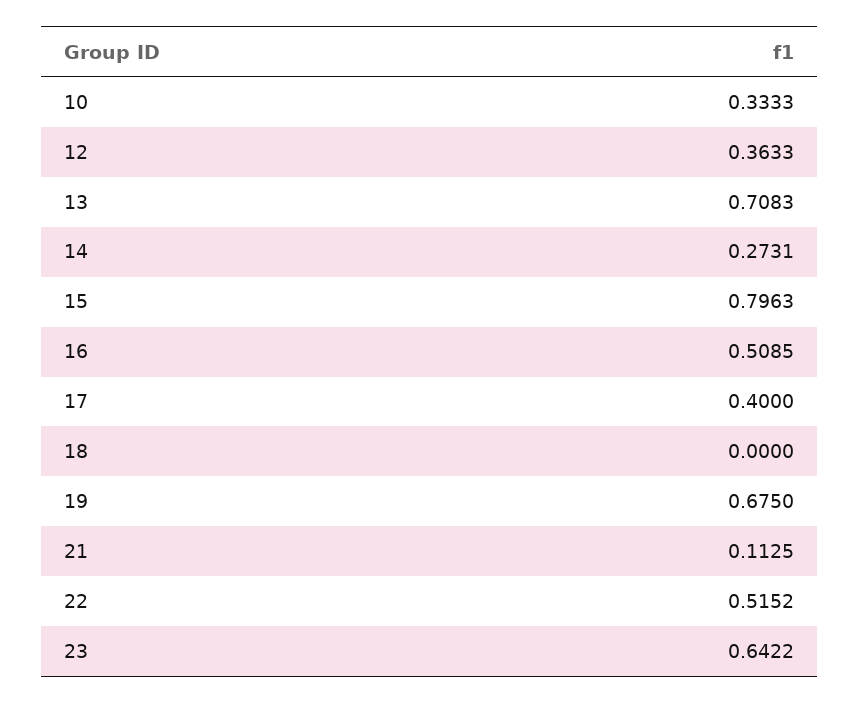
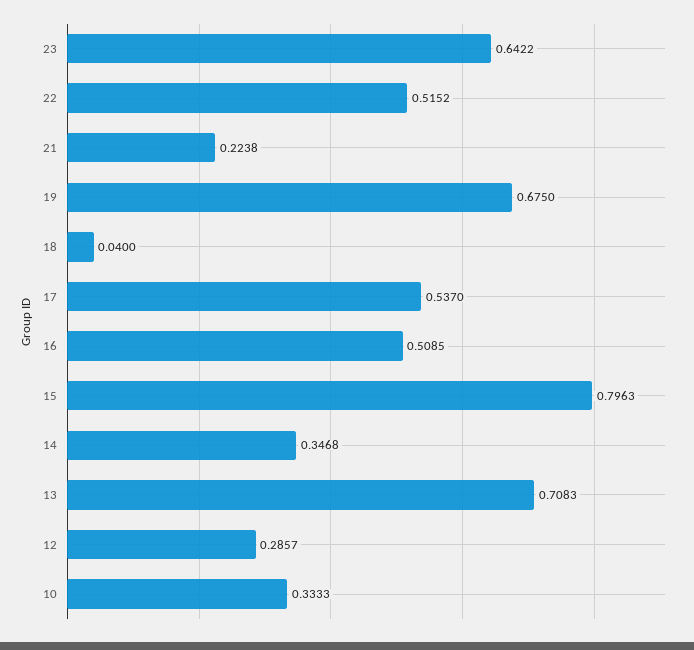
12: 0.3633 -> 0.2857
14: 0.2731 -> 0.3468
17: 0.4 -> 0.537
18: 0 -> 0.04
21: 0.1125 -> 0.2238

